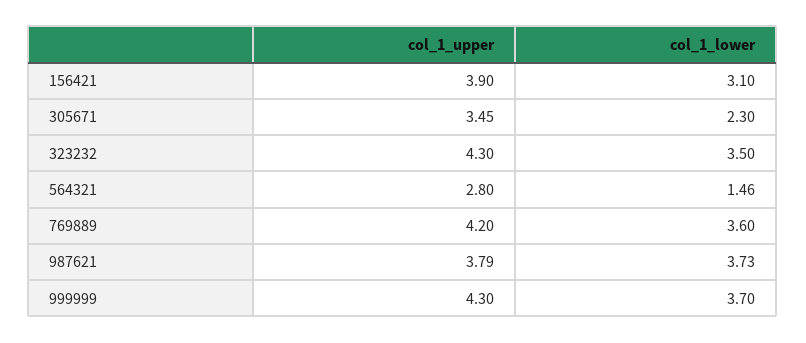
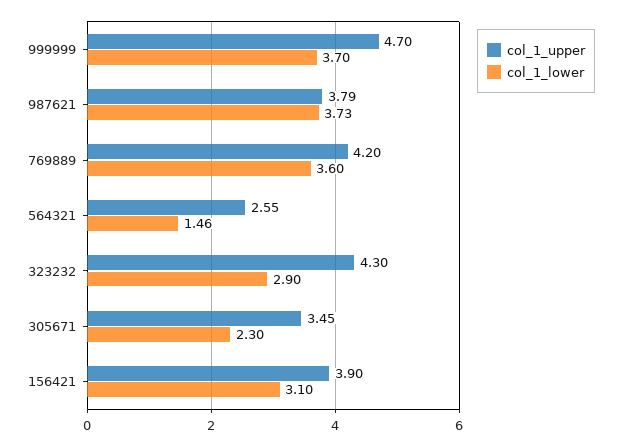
col_1_lower, 323232: 3.5 -> 2.9
col_1_upper, 564321: 2.8 -> 2.55
col_1_upper, 999999: 4.3 -> 4.7

